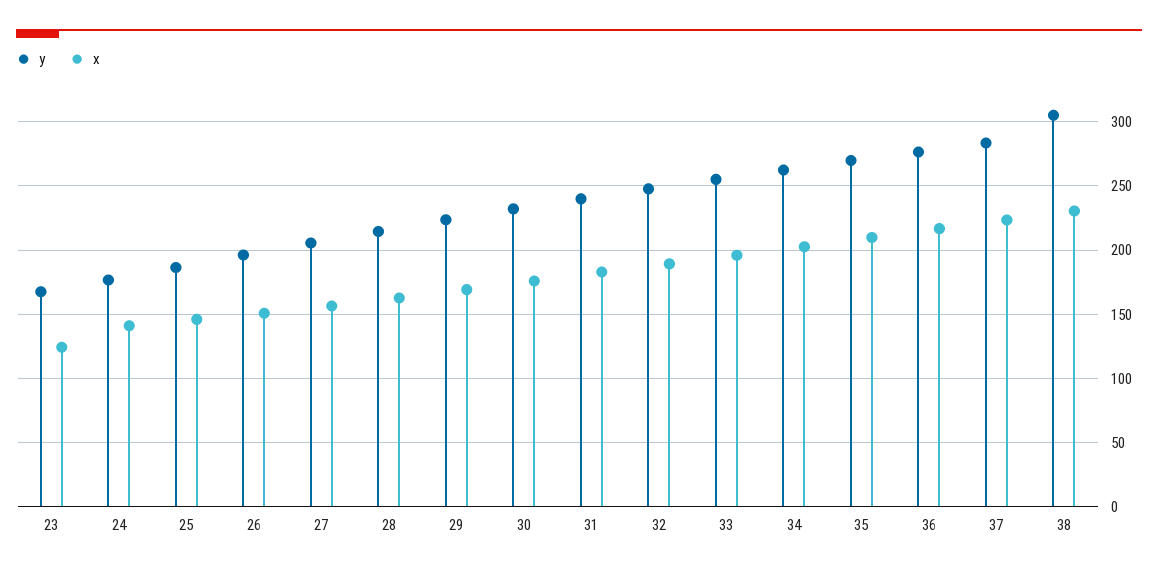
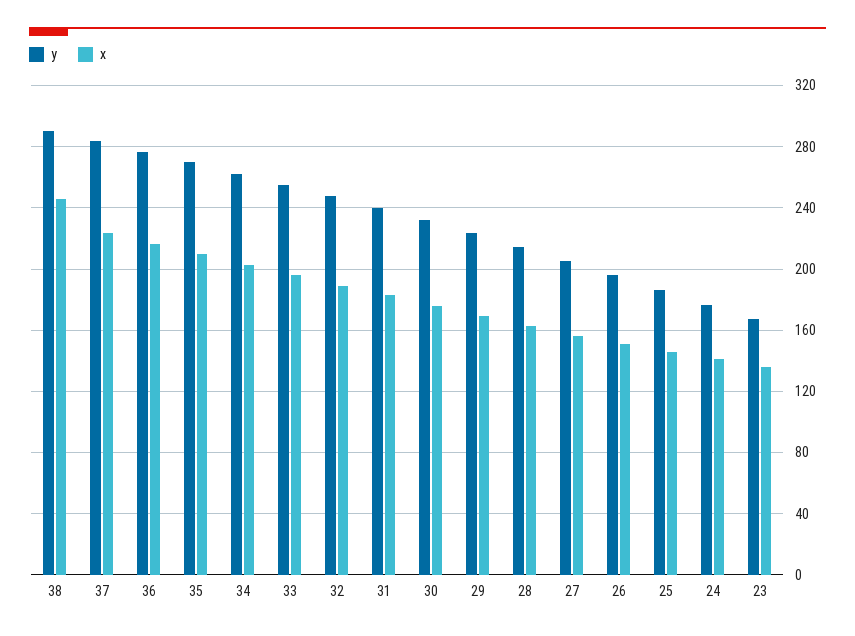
x, 23: 125 -> 135
y, 38: 305 -> 290
x, 38: 230 -> 245

